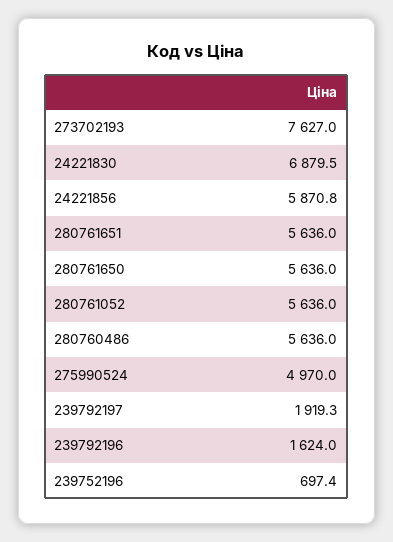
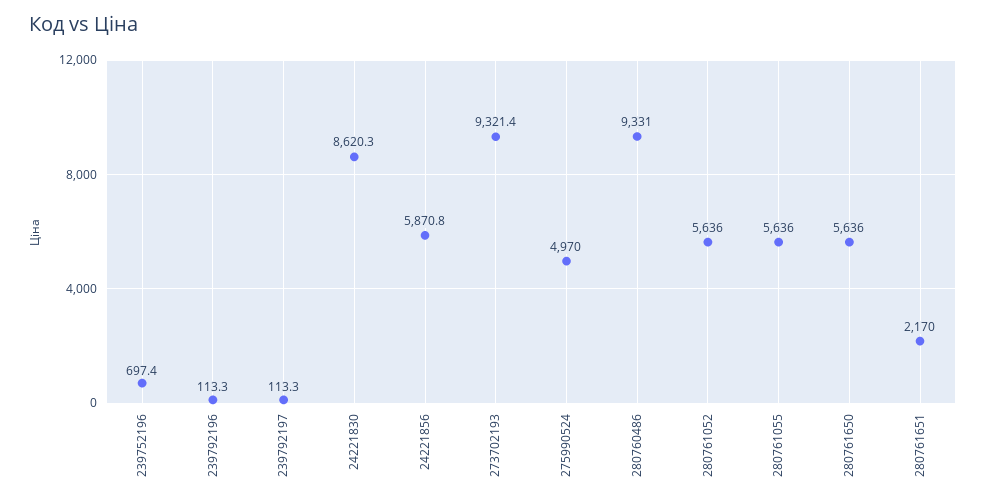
273702193: 7627 -> 9321.4
24221830: 6879.5 -> 8620.3
280761651: 5636 -> 2170
280760486: 5636 -> 9331
239792197: 1919.3 -> 113.3
239792196: 1624 -> 113.3
280761055: none -> 5636

